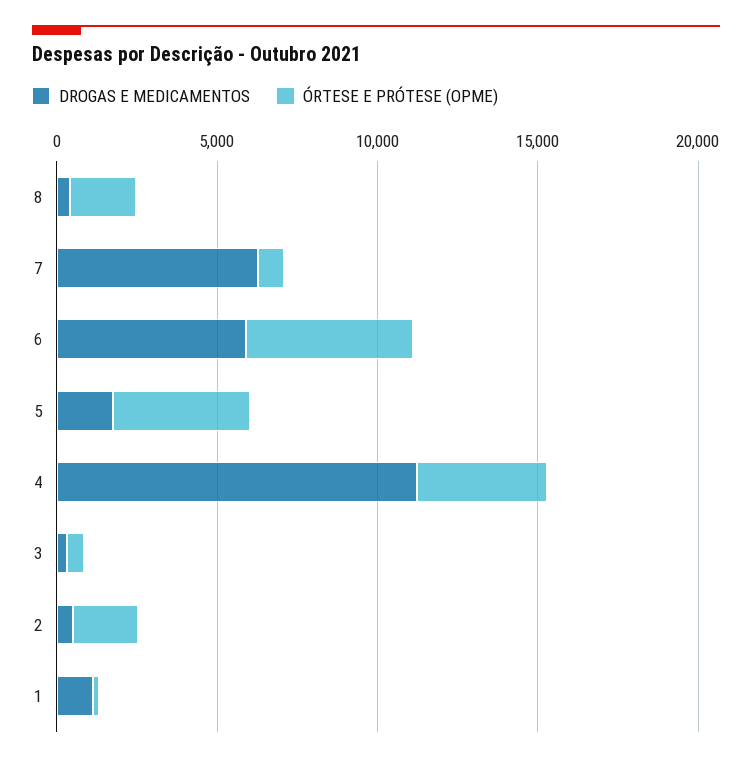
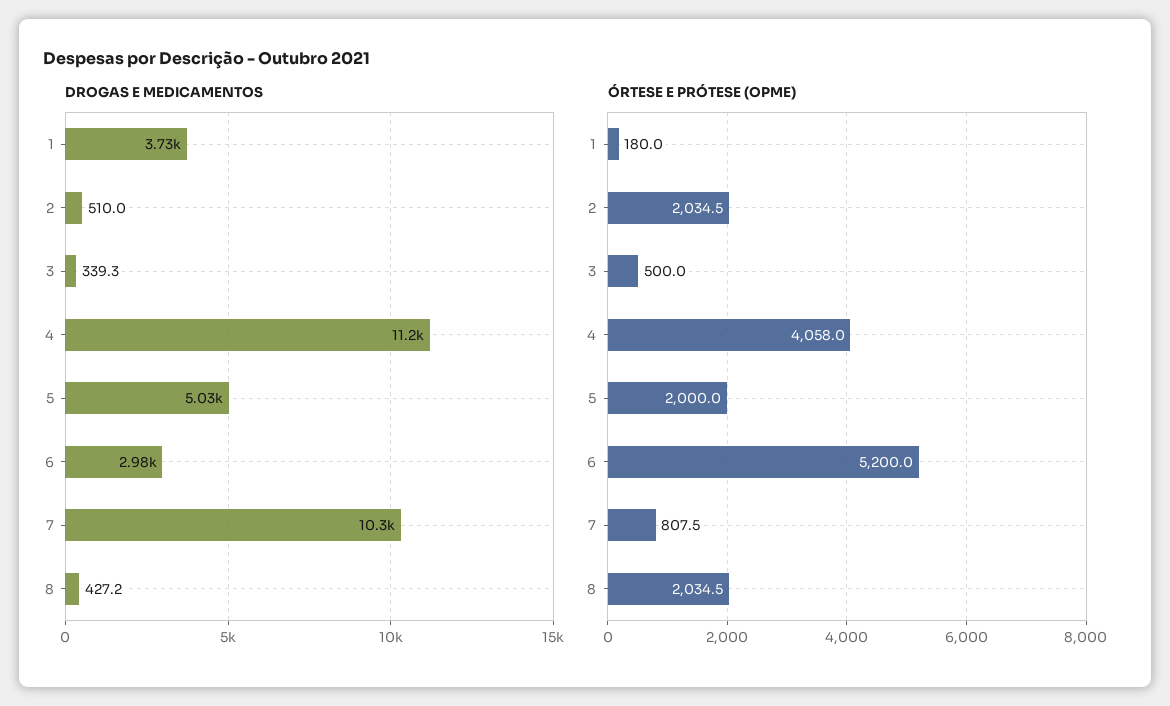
DROGAS E MEDICAMENTOS, 7: 6000 -> 10300
DROGAS E MEDICAMENTOS, 6: 6000 -> 2980
DROGAS E MEDICAMENTOS, 5: 2000 -> 5030
ÓRTESE E PRÓTESE (OPME), 5: 4000 -> 2000
DROGAS E MEDICAMENTOS, 1: 1000 -> 3730

